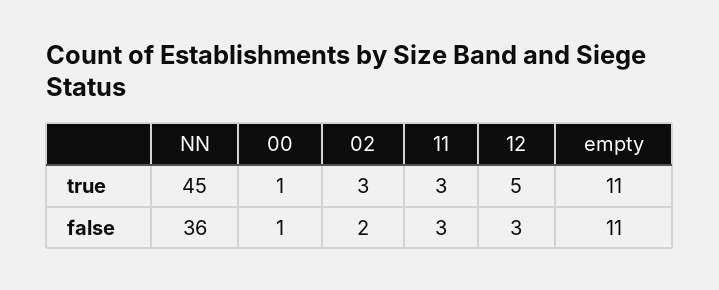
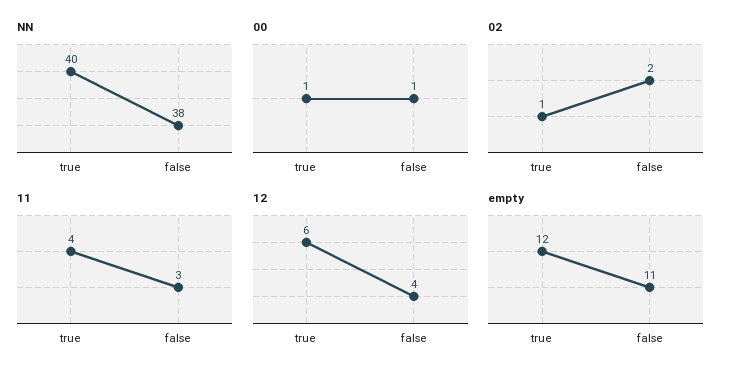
NN, true: 45 -> 40
02, true: 3 -> 1
11, true: 3 -> 4
12, true: 5 -> 6
empty, true: 11 -> 12
NN, false: 36 -> 38
12, false: 3 -> 4

